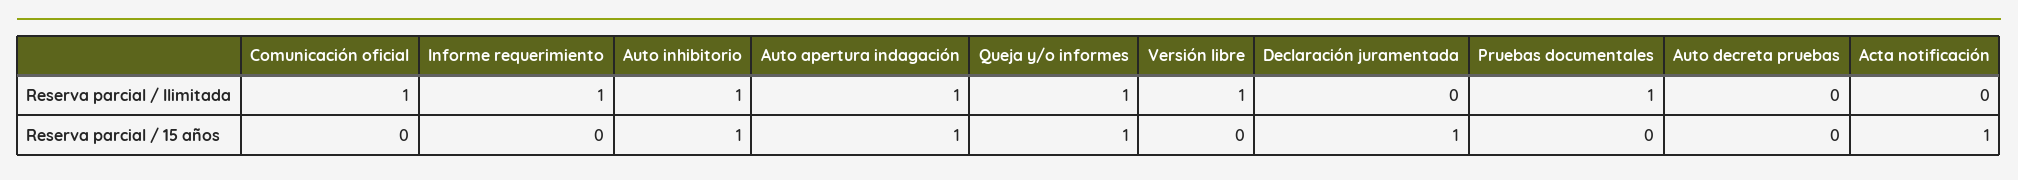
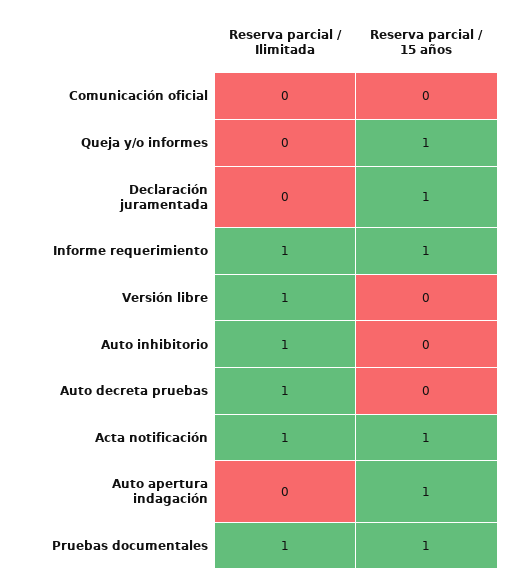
Comunicación oficial, Reserva parcial / Ilimitada: 1 -> 0
Auto apertura indagación, Reserva parcial / Ilimitada: 1 -> 0
Queja y/o informes, Reserva parcial / Ilimitada: 1 -> 0
Auto decreta pruebas, Reserva parcial / Ilimitada: 0 -> 1
Acta notificación, Reserva parcial / Ilimitada: 0 -> 1
Informe requerimiento, Reserva parcial / 15 años: 0 -> 1
Auto inhibitorio, Reserva parcial / 15 años: 1 -> 0
Pruebas documentales, Reserva parcial / 15 años: 0 -> 1

